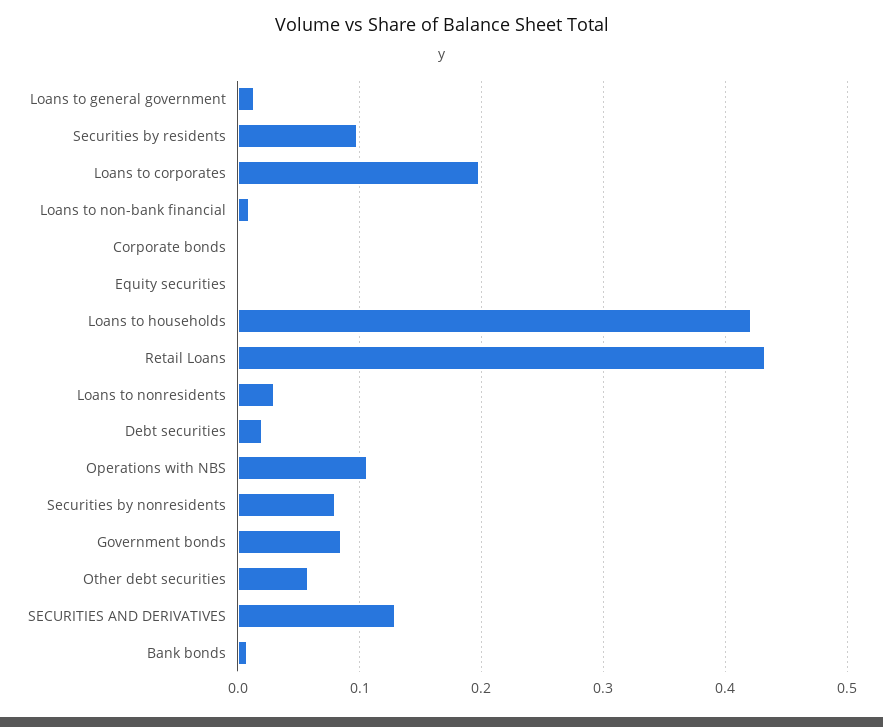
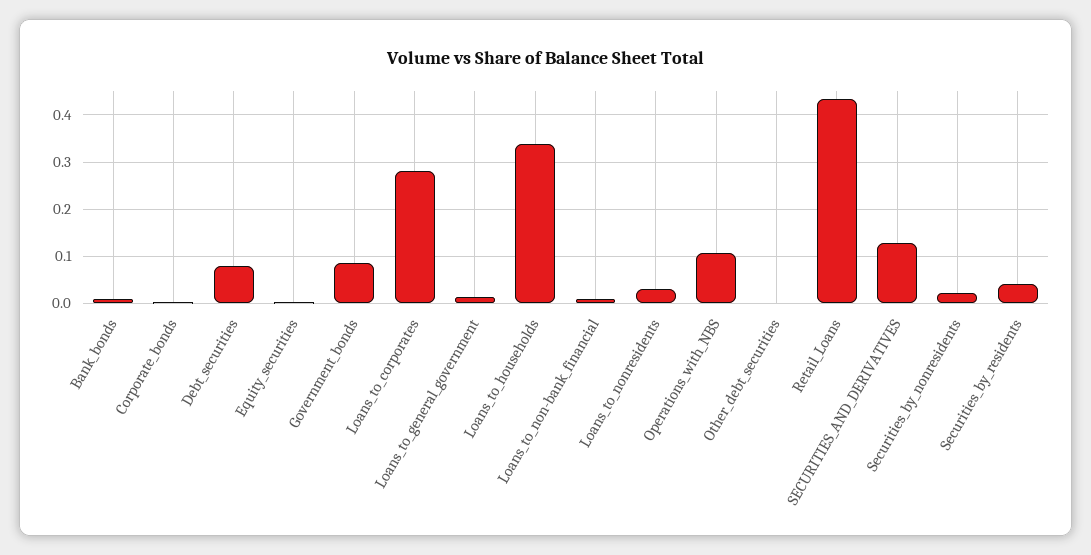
Securities by residents: 0.1 -> 0.04
Loans to corporates: 0.2 -> 0.28
Loans to households: 0.42 -> 0.34
Debt securities: 0.02 -> 0.08
Securities by nonresidents: 0.08 -> 0.02
Other debt securities: 0.06 -> 0

